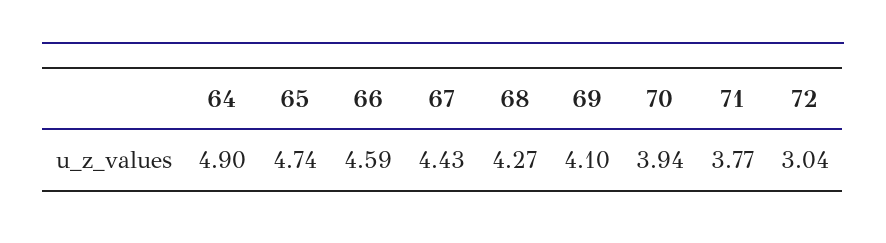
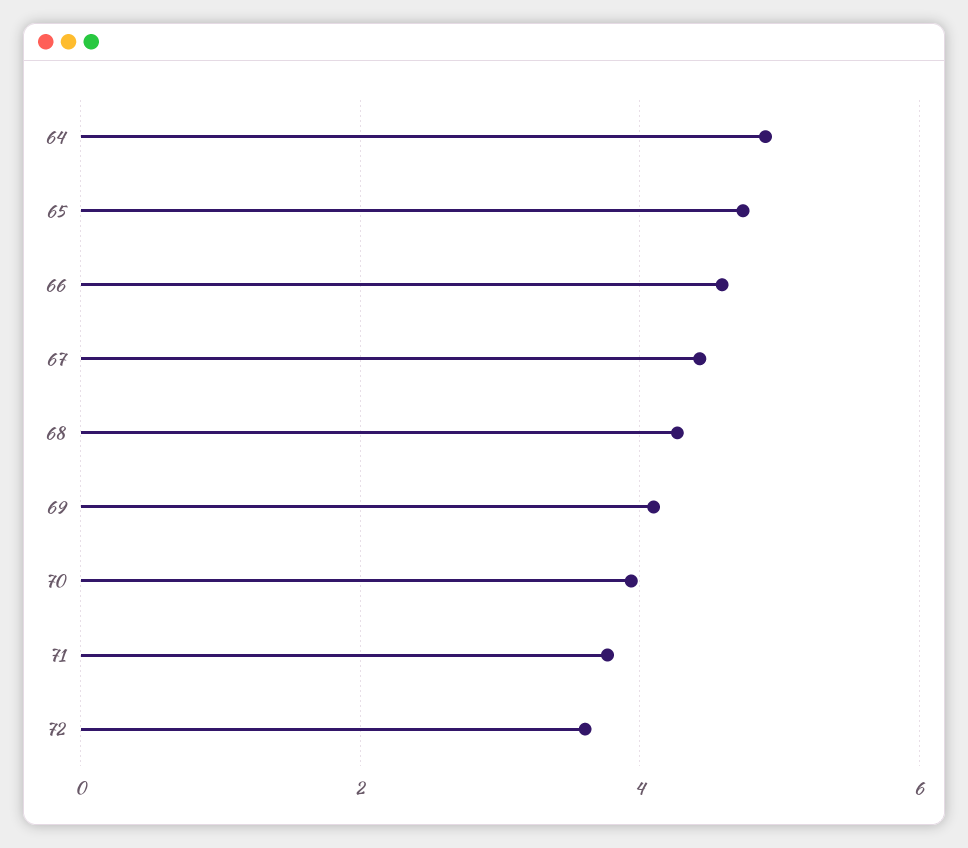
72: 3.04 -> 3.6

